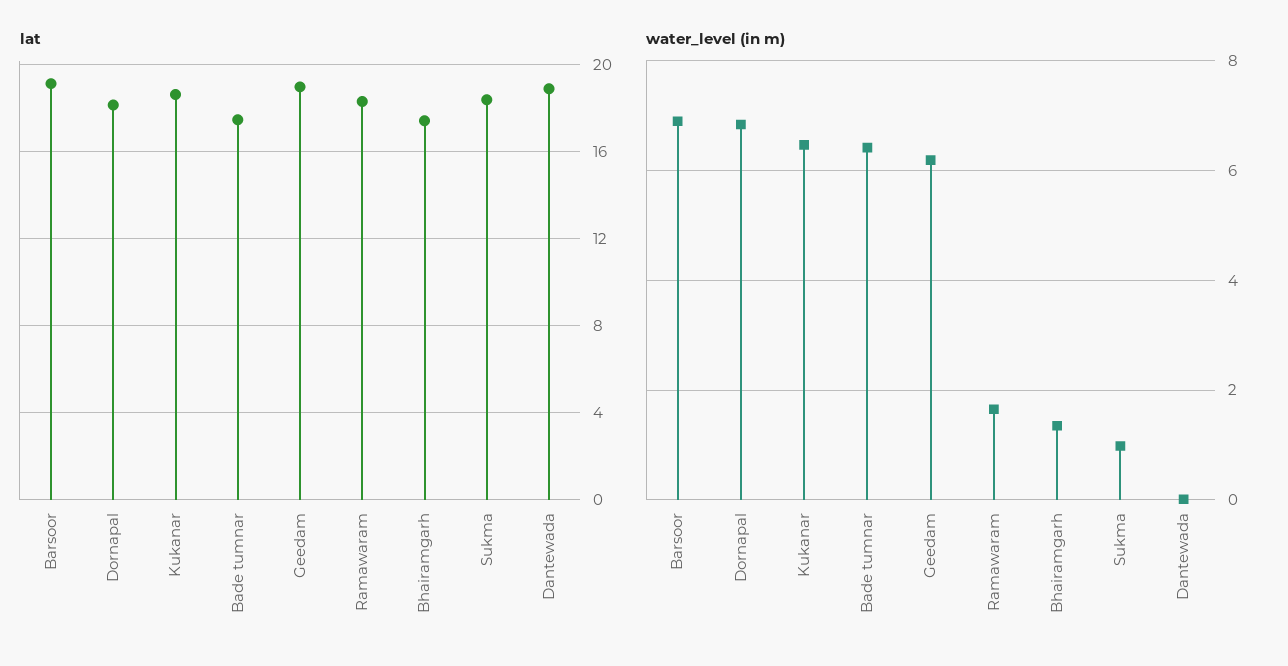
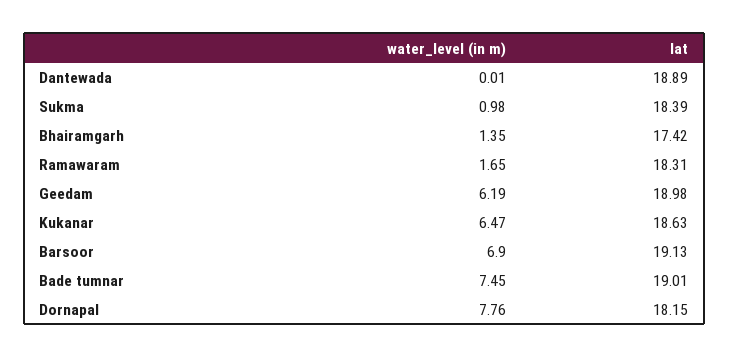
lat, Bade tumnar: 17.5 -> 19.01
water_level (in m), Dornapal: 6.8 -> 7.76
water_level (in m), Bade tumnar: 6.4 -> 7.45

